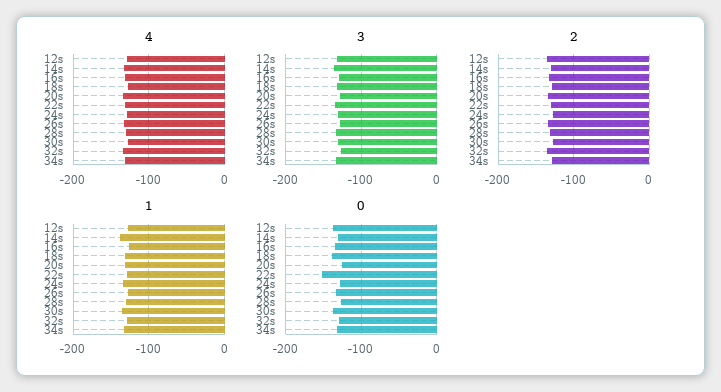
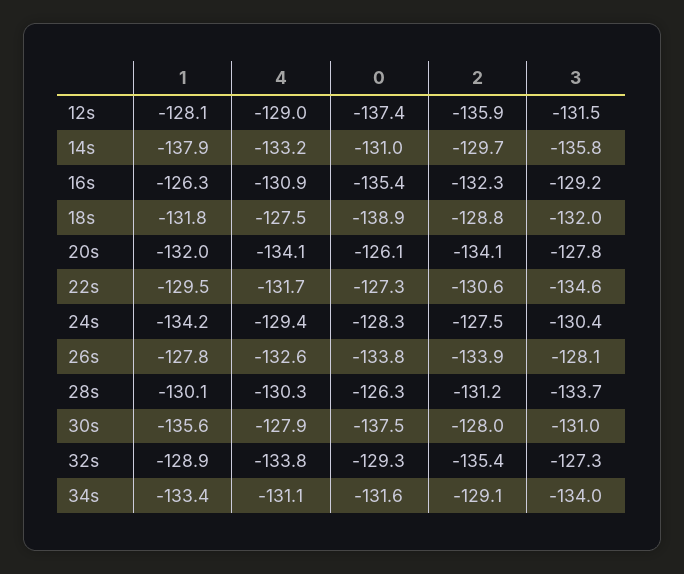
0, 22s: -150 -> -127.3

